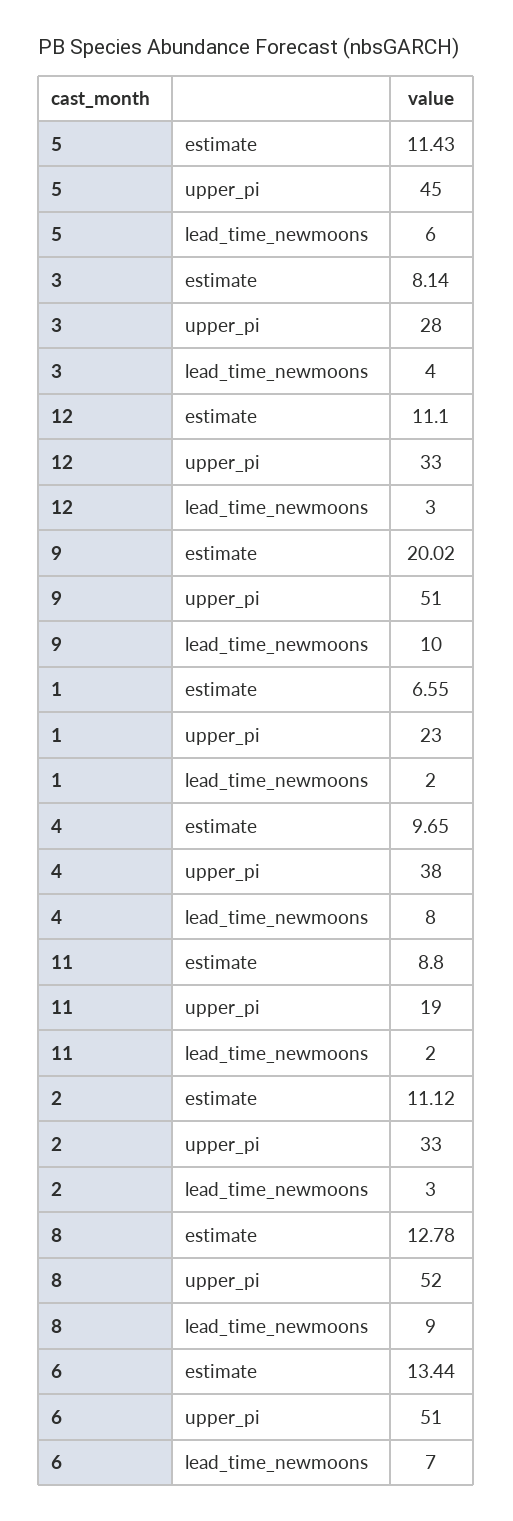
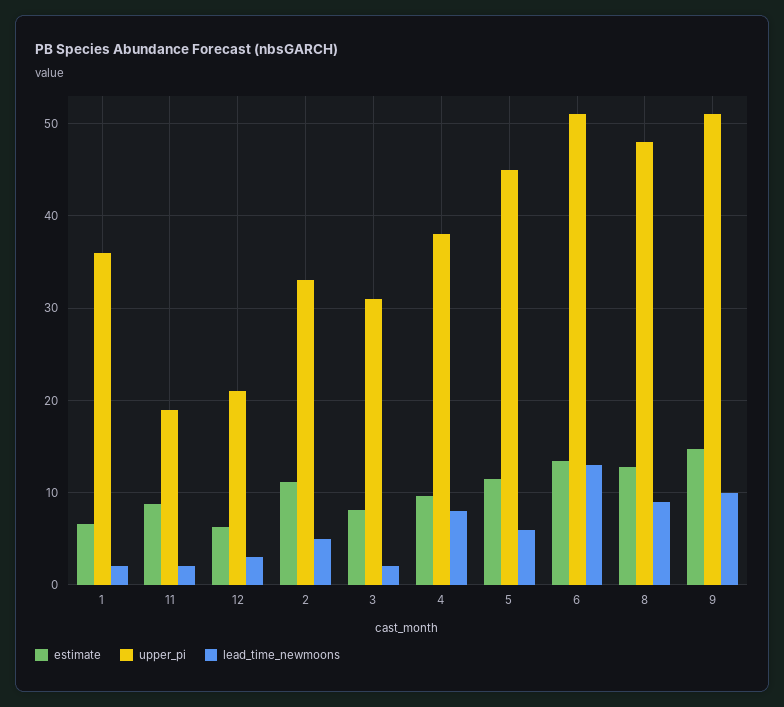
upper_pi, 3: 28 -> 31
lead_time_newmoons, 3: 4 -> 2
estimate, 12: 11.1 -> 6
upper_pi, 12: 33 -> 21
estimate, 9: 20.02 -> 15
upper_pi, 1: 23 -> 36
lead_time_newmoons, 2: 3 -> 5
upper_pi, 8: 52 -> 48
lead_time_newmoons, 6: 7 -> 13

